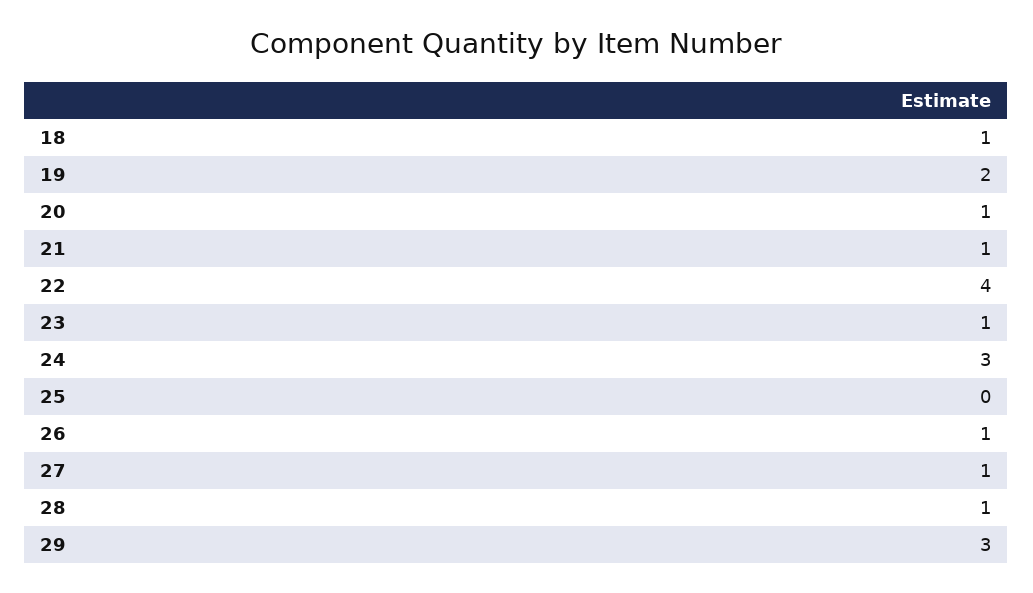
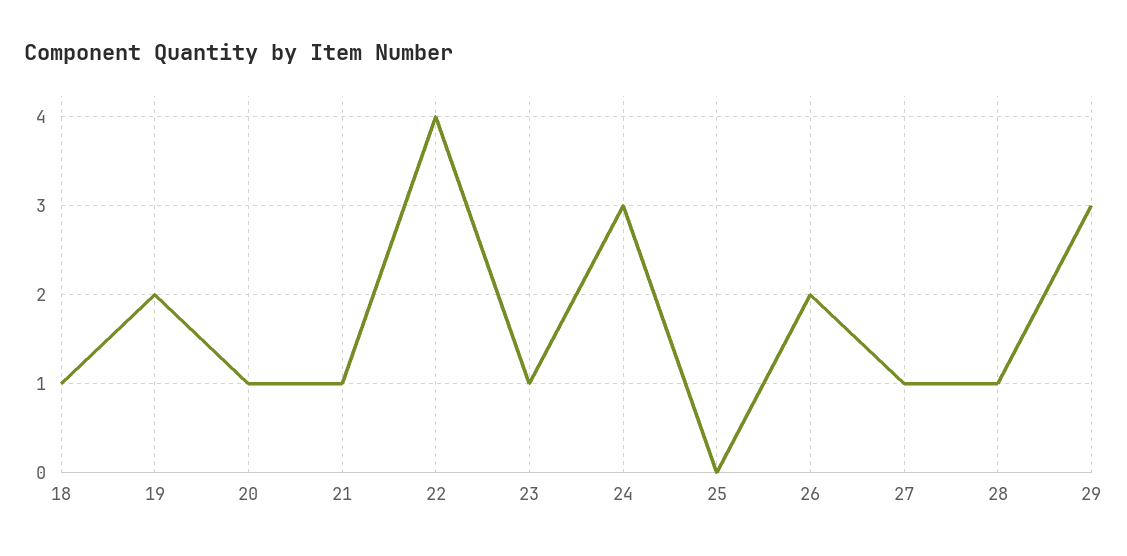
26: 1 -> 2

